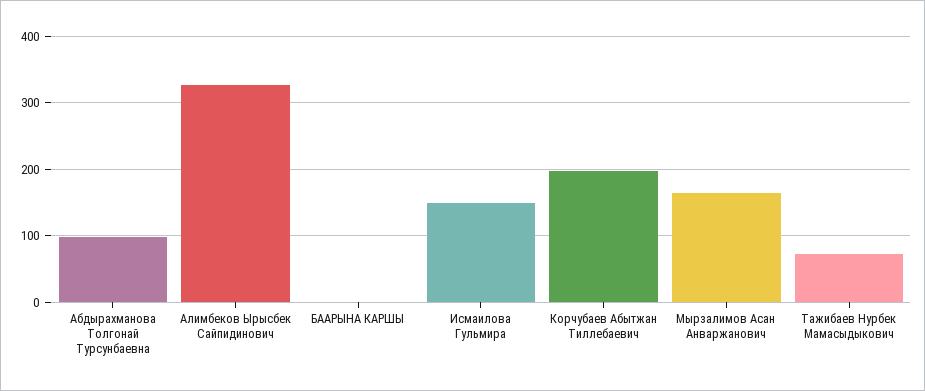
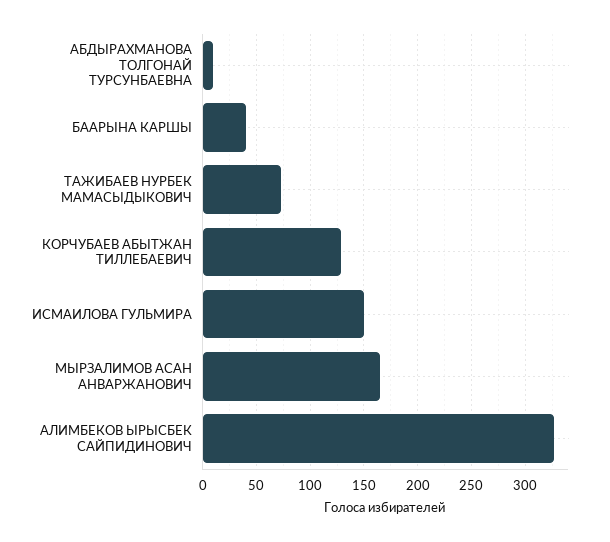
Абдырахманова Толгонай Турсунбаевна: 100 -> 10
БААРЫНА КАРШЫ: 0 -> 40
Корчубаев Абытжан Тиллебаевич: 200 -> 130

